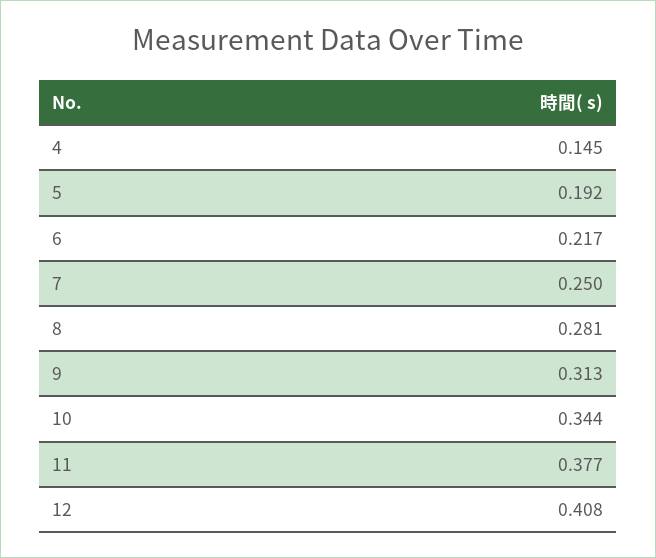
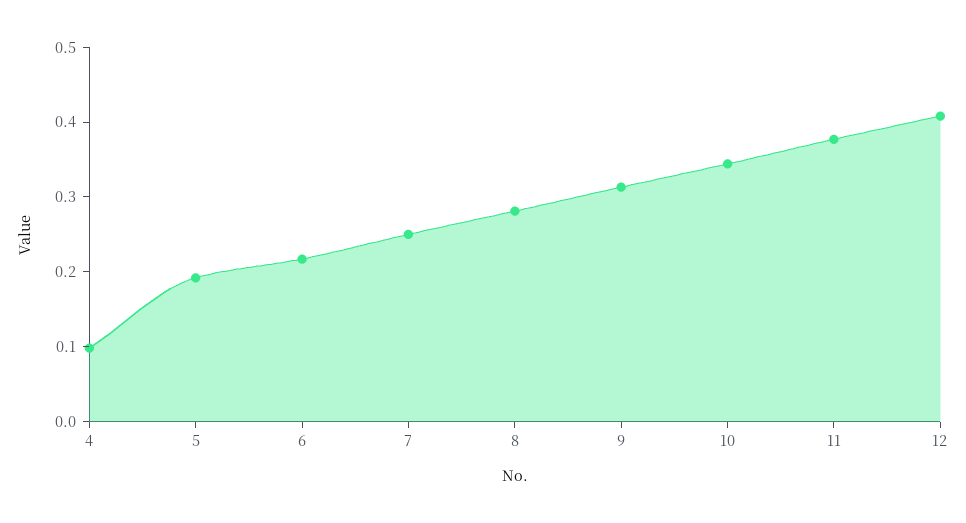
4: 0.145 -> 0.1

